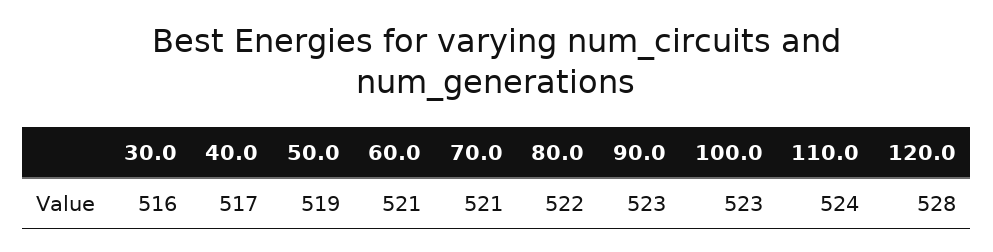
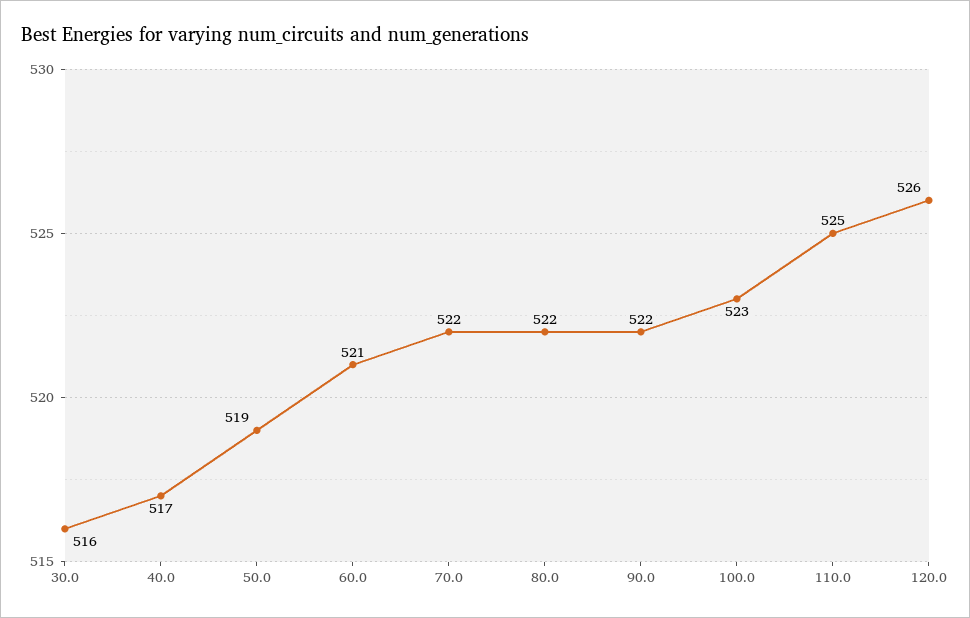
70.0: 521 -> 522
90.0: 523 -> 522
110.0: 524 -> 525
120.0: 528 -> 526

